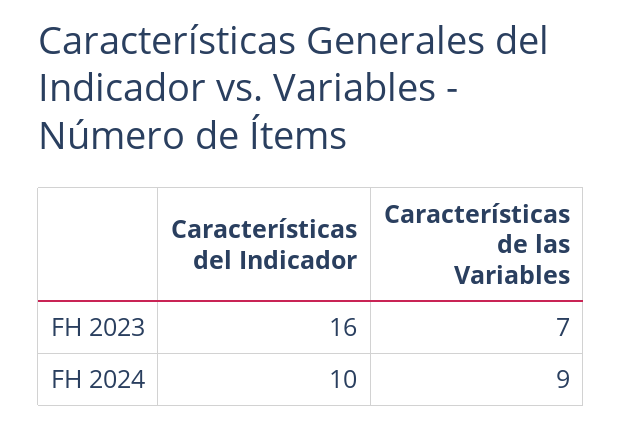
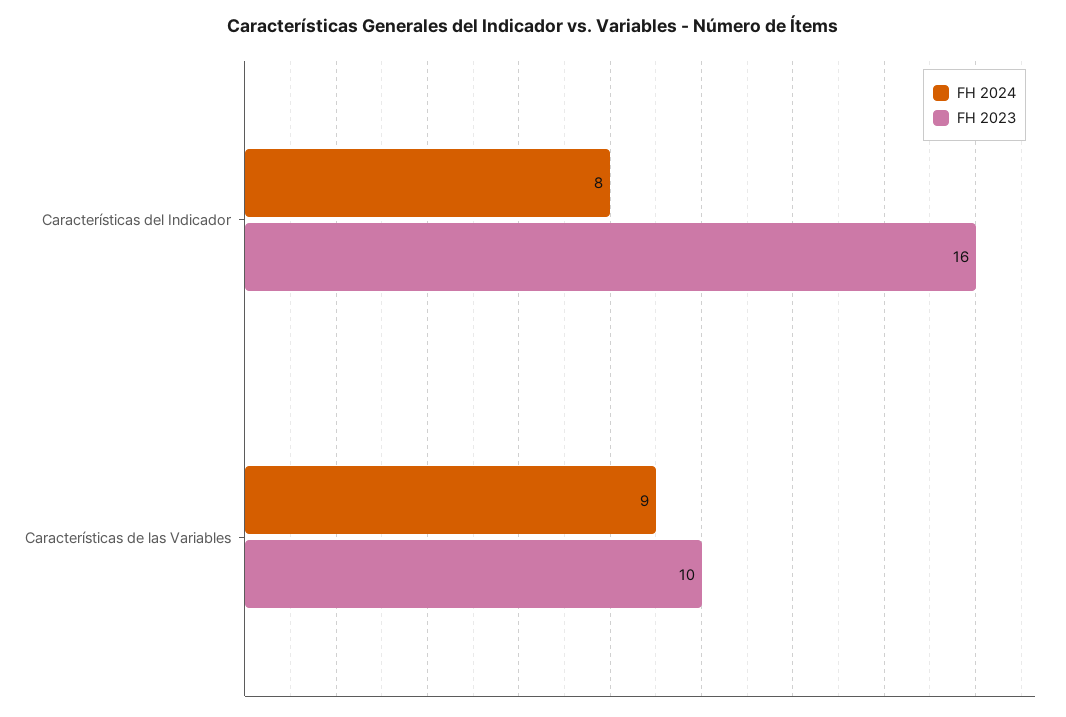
FH 2023, Características de las Variables: 7 -> 10
FH 2024, Características del Indicador: 10 -> 8

